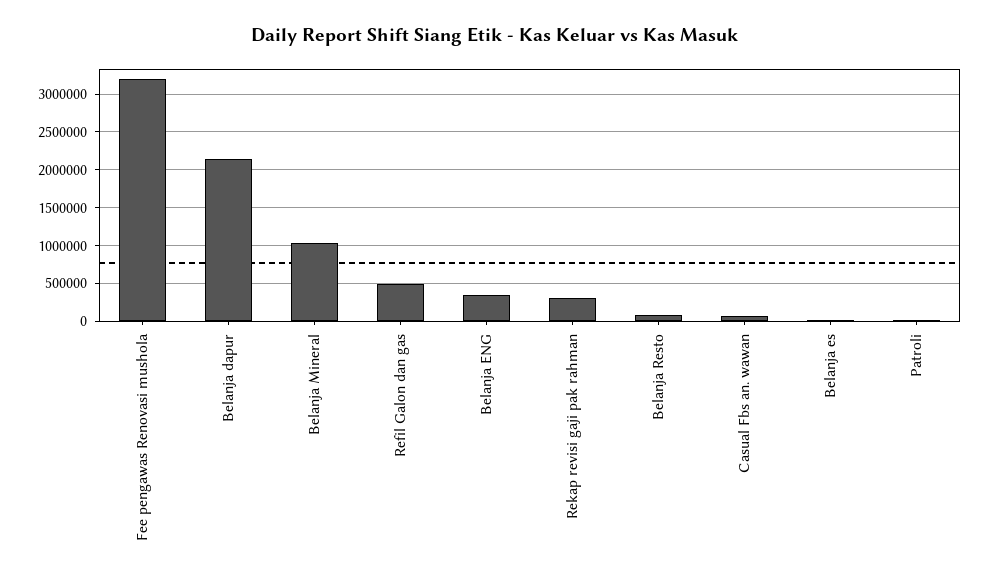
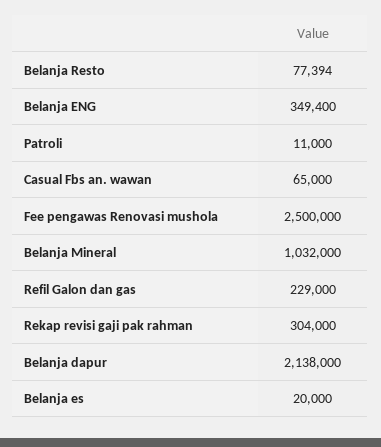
Fee pengawas Renovasi mushola: 3200000 -> 2500000
Refil Galon dan gas: 500000 -> 229000

